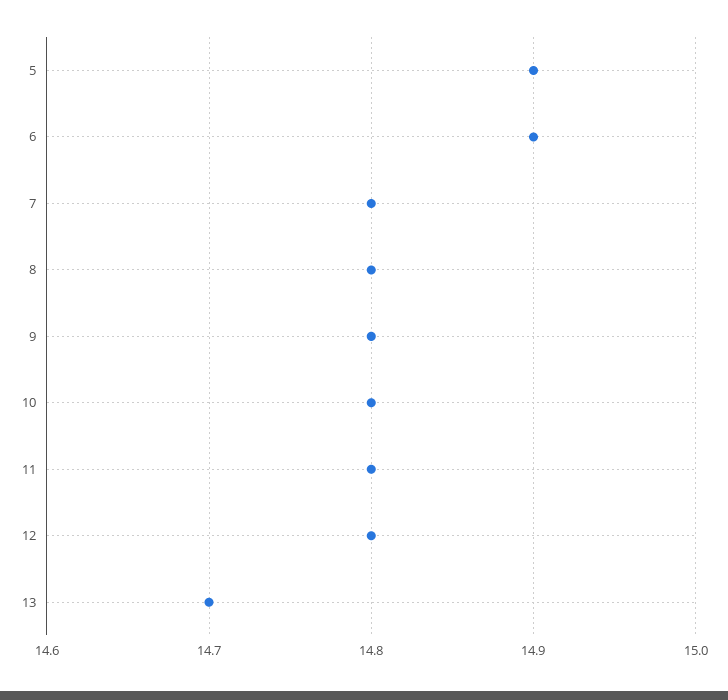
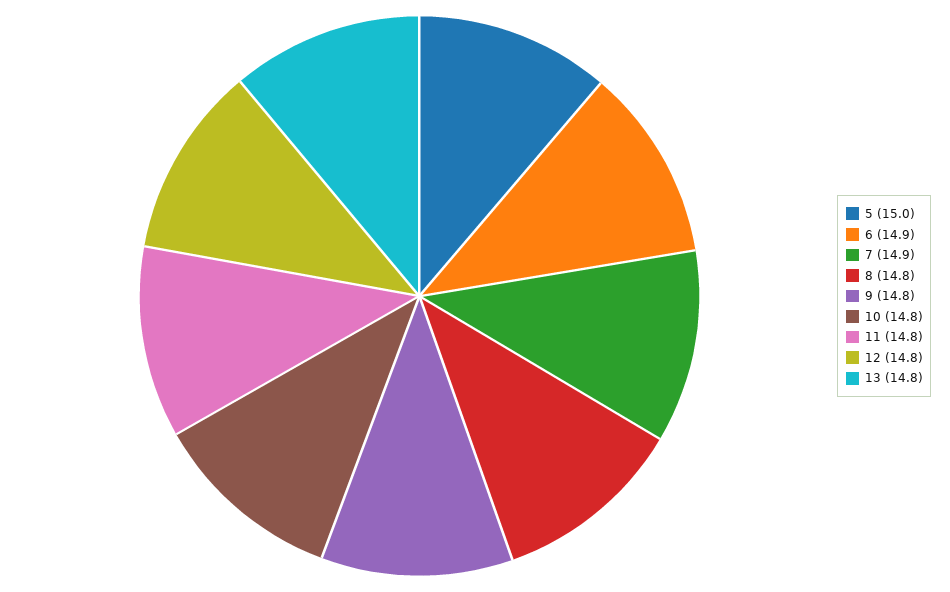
5: 14.9 -> 15
7: 14.8 -> 14.9
13: 14.7 -> 14.8

